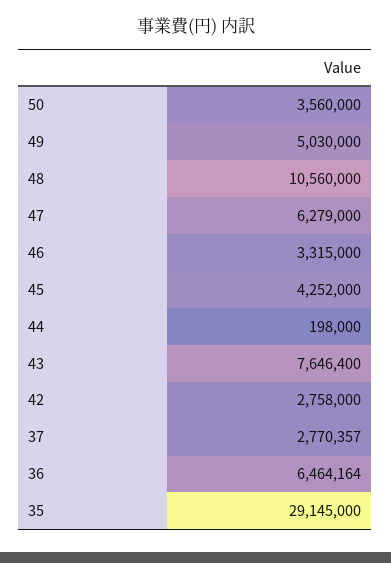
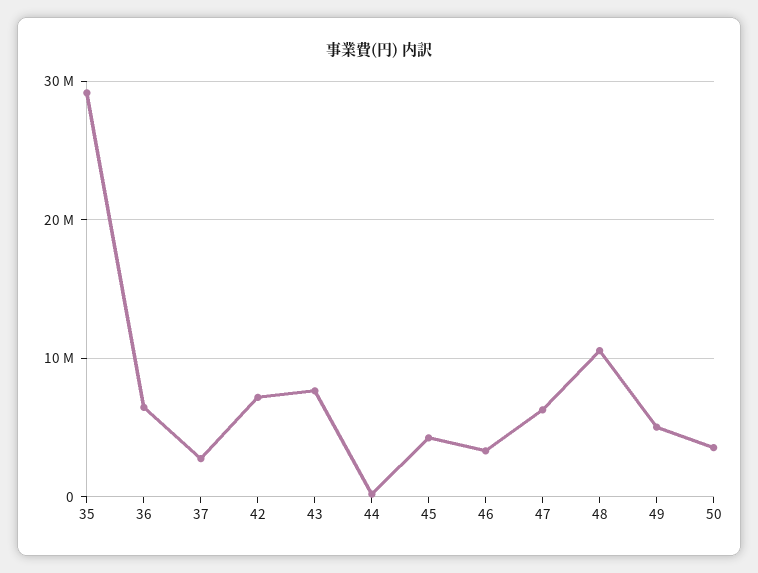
42: 2758000 -> 7000000

